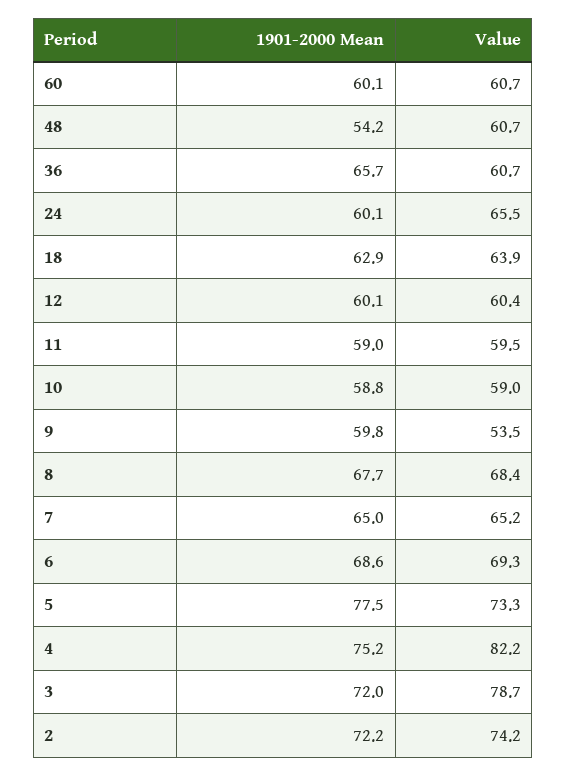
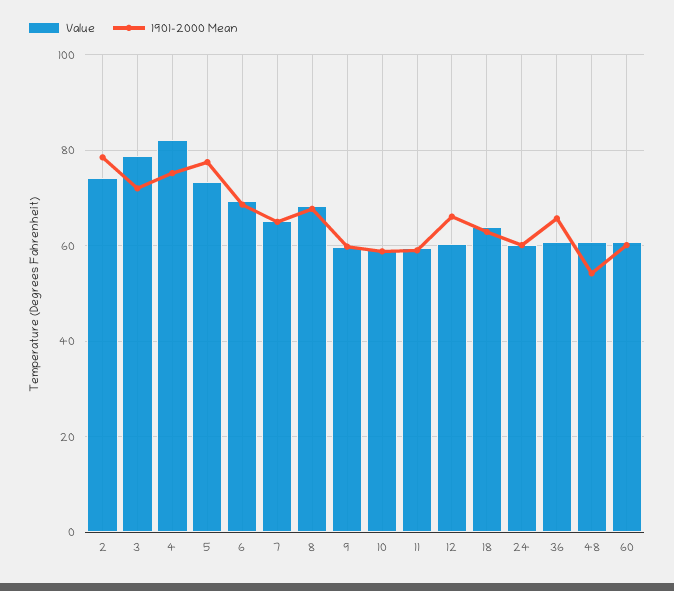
Value, 24: 65.5 -> 60
1901-2000 Mean, 12: 60.1 -> 66
Value, 9: 53.5 -> 60
1901-2000 Mean, 2: 72.2 -> 78

